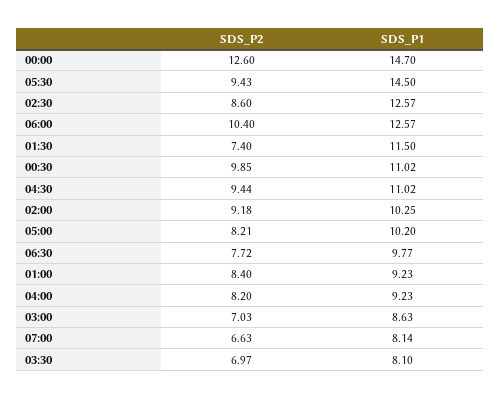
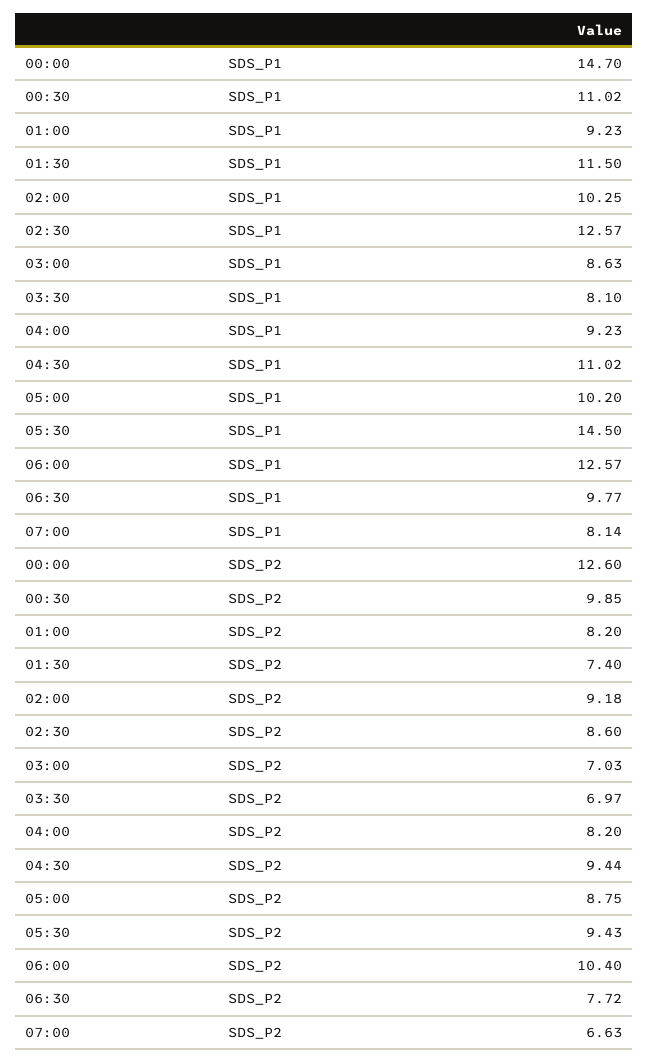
SDS_P2, 05:00: 8.21 -> 8.75
SDS_P2, 01:00: 8.4 -> 8.2

